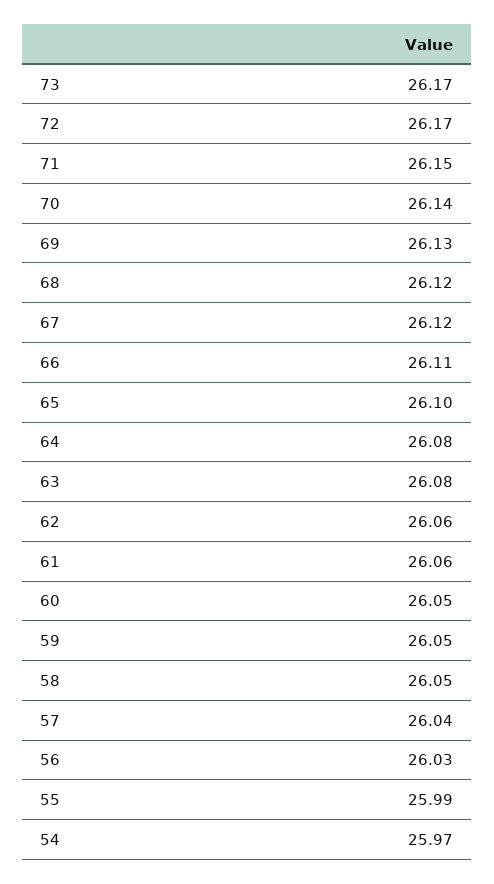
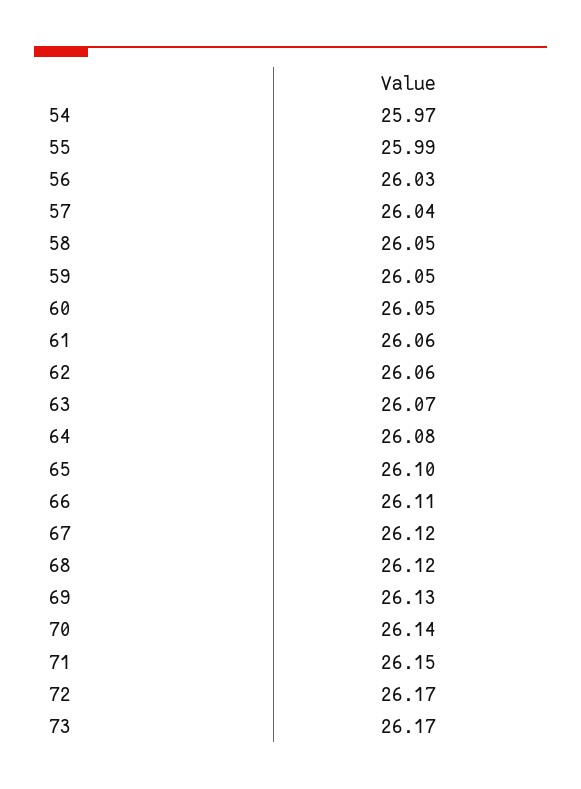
63: 26.08 -> 26.07

